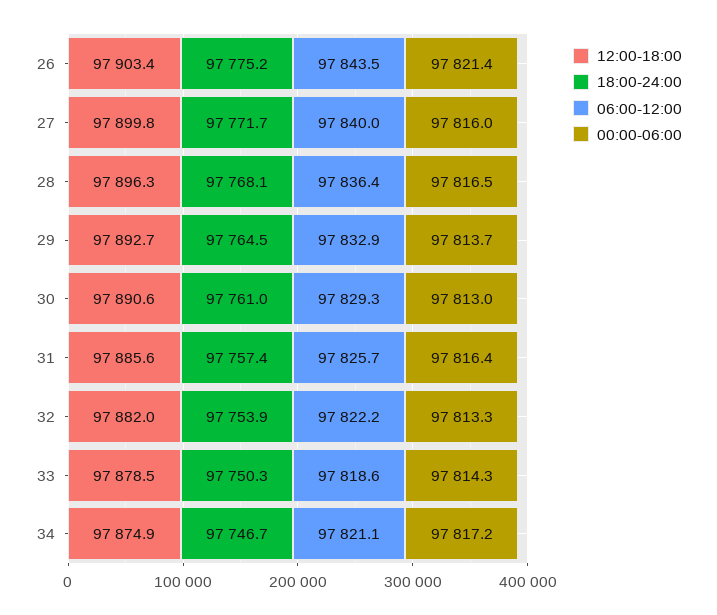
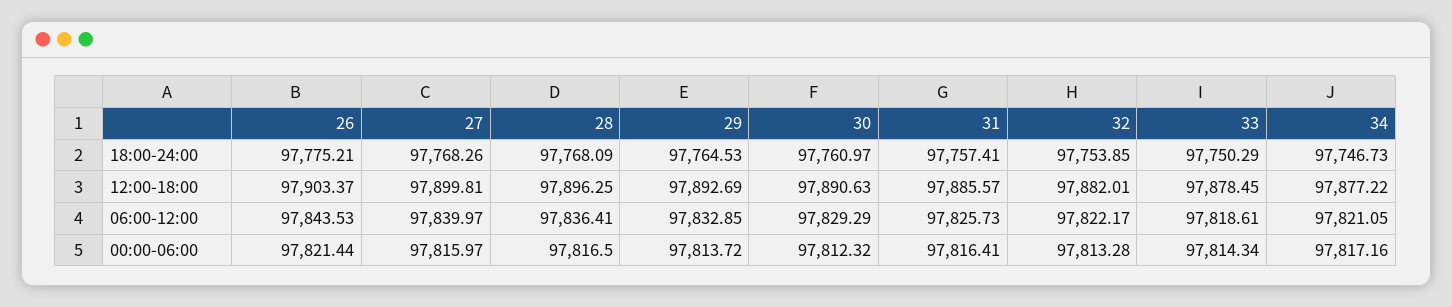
18:00-24:00, 27: 97771.7 -> 97768.26
00:00-06:00, 30: 97813 -> 97812.32
12:00-18:00, 34: 97874.9 -> 97877.22

